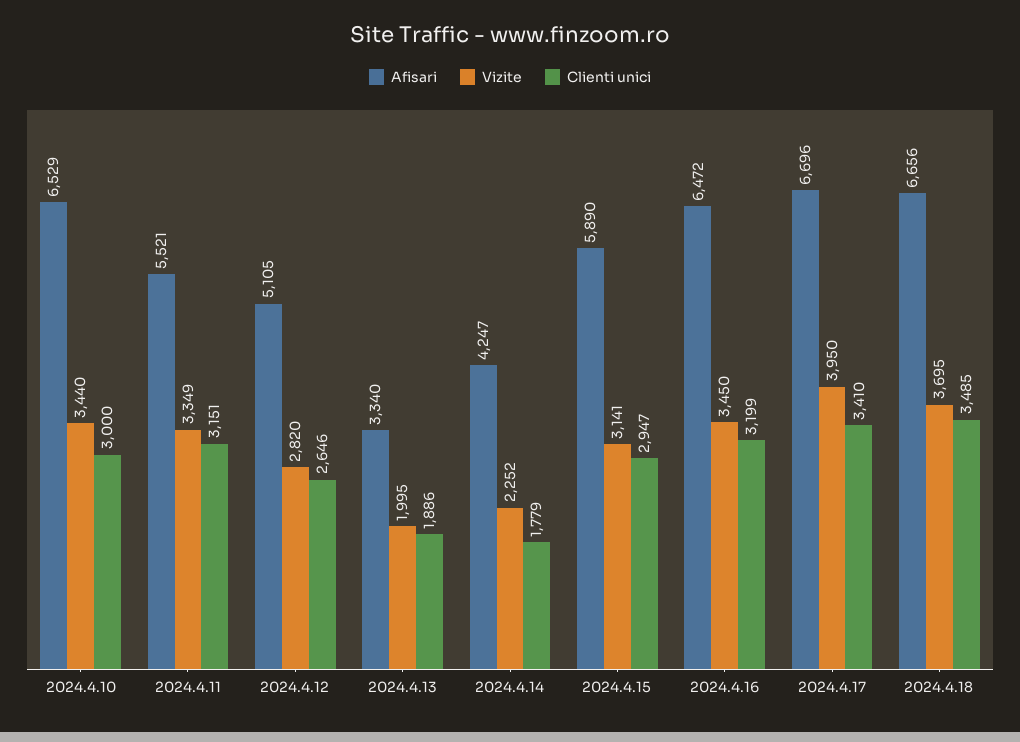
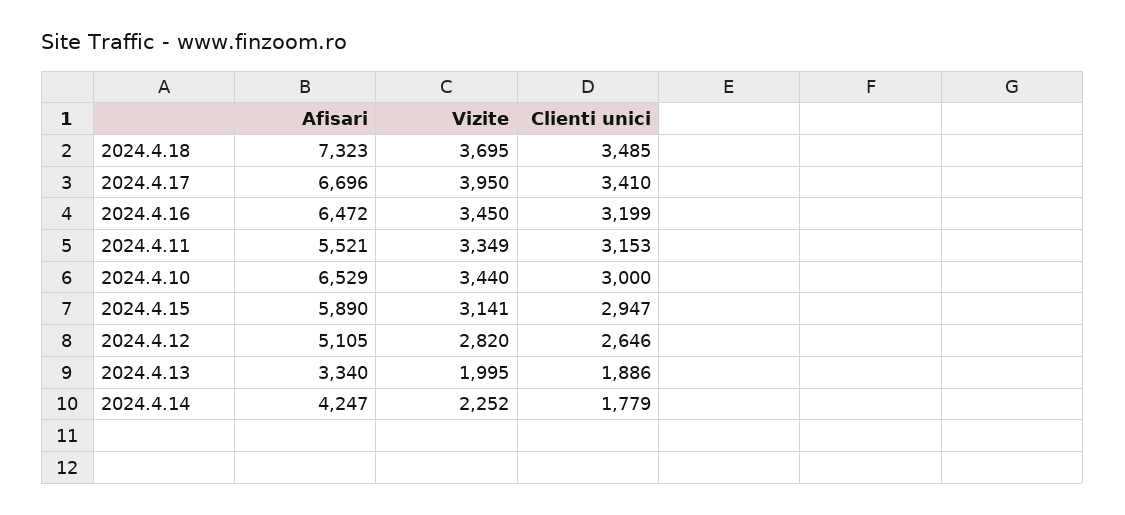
Clienti unici, 2024.4.11: 3151 -> 3153
Afisari, 2024.4.18: 6656 -> 7323

